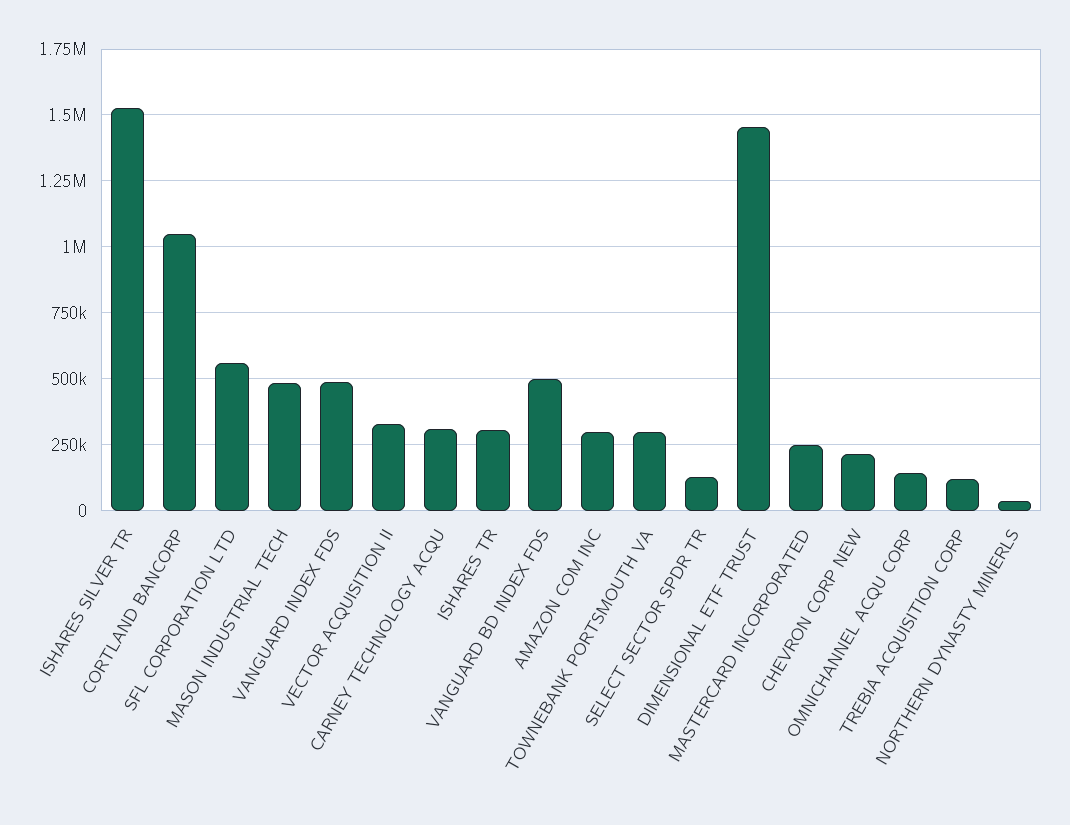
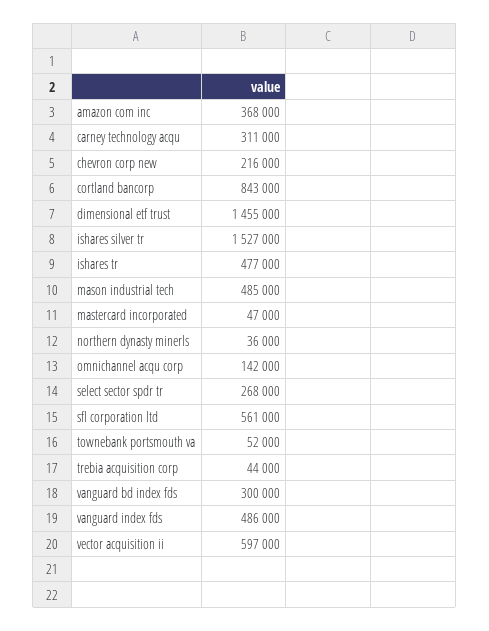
CORTLAND BANCORP: 1050000 -> 843000
VECTOR ACQUISITION II: 325000 -> 597000
ISHARES TR: 300000 -> 477000
VANGUARD BD INDEX FDS: 500000 -> 300000
AMAZON COM INC: 300000 -> 368000
TOWNEBANK PORTSMOUTH VA: 300000 -> 52000
SELECT SECTOR SPDR TR: 125000 -> 268000
MASTERCARD INCORPORATED: 250000 -> 47000
TREBIA ACQUISITION CORP: 125000 -> 44000

